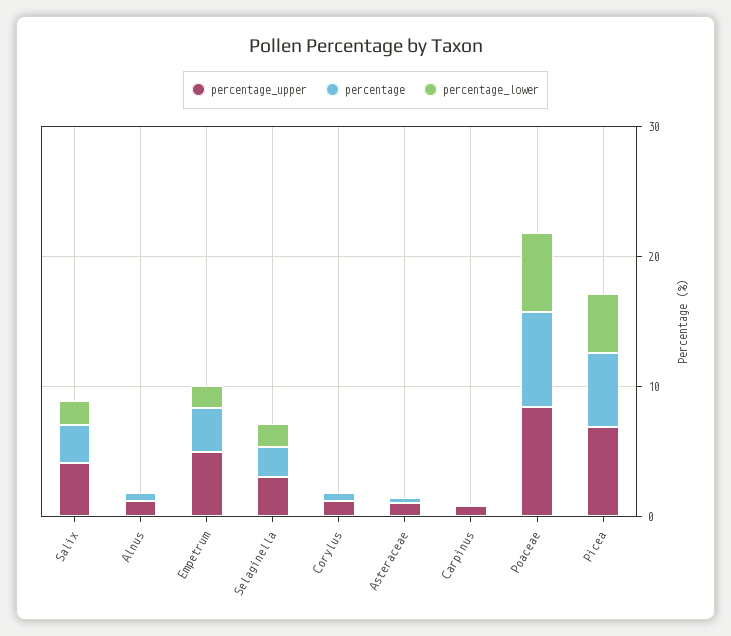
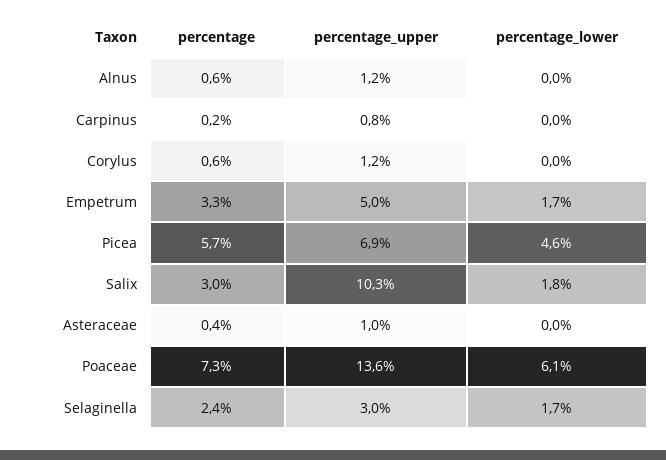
percentage_upper, Salix: 4 -> 10.3
percentage_upper, Poaceae: 8 -> 13.6

